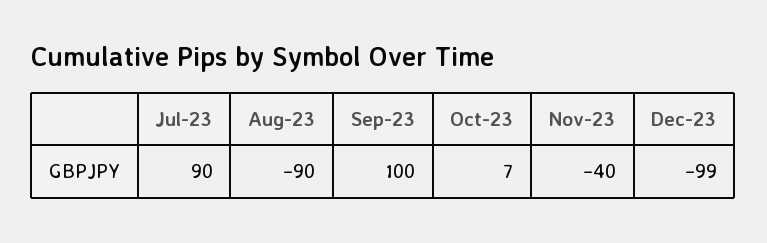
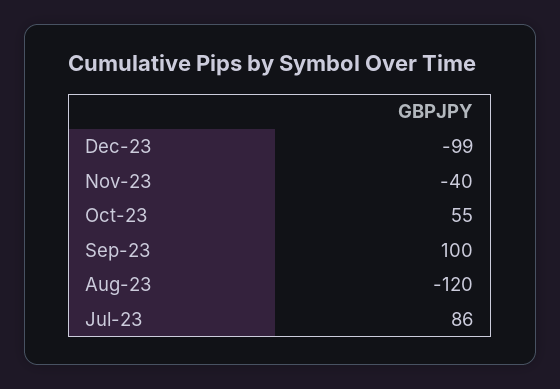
Jul-23: 90 -> 86
Aug-23: -90 -> -120
Oct-23: 7 -> 55

